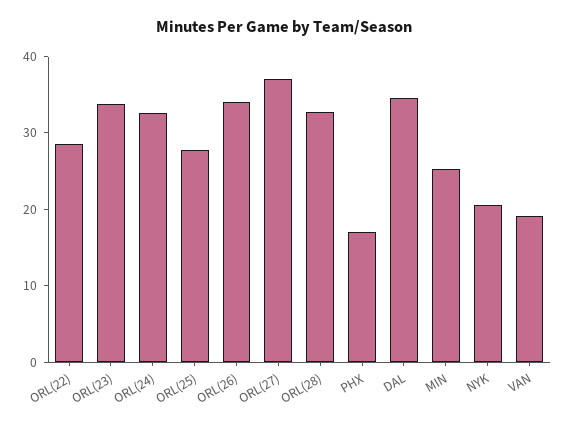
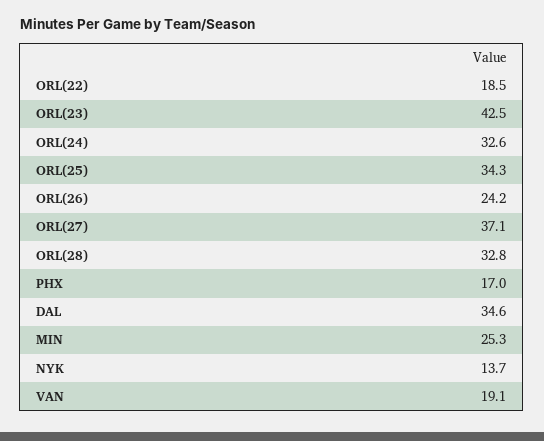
ORL(22): 28 -> 18.5
ORL(23): 34 -> 42.5
ORL(25): 28 -> 34.3
ORL(26): 34 -> 24.2
NYK: 20 -> 13.7

